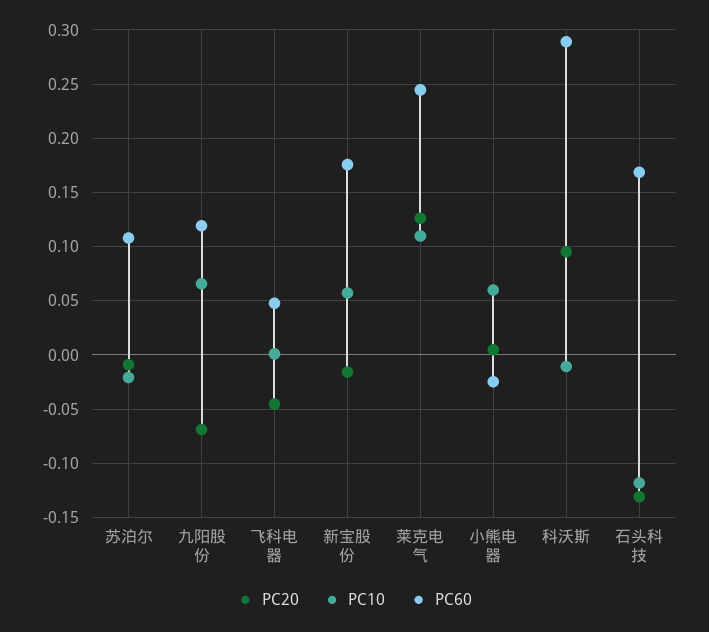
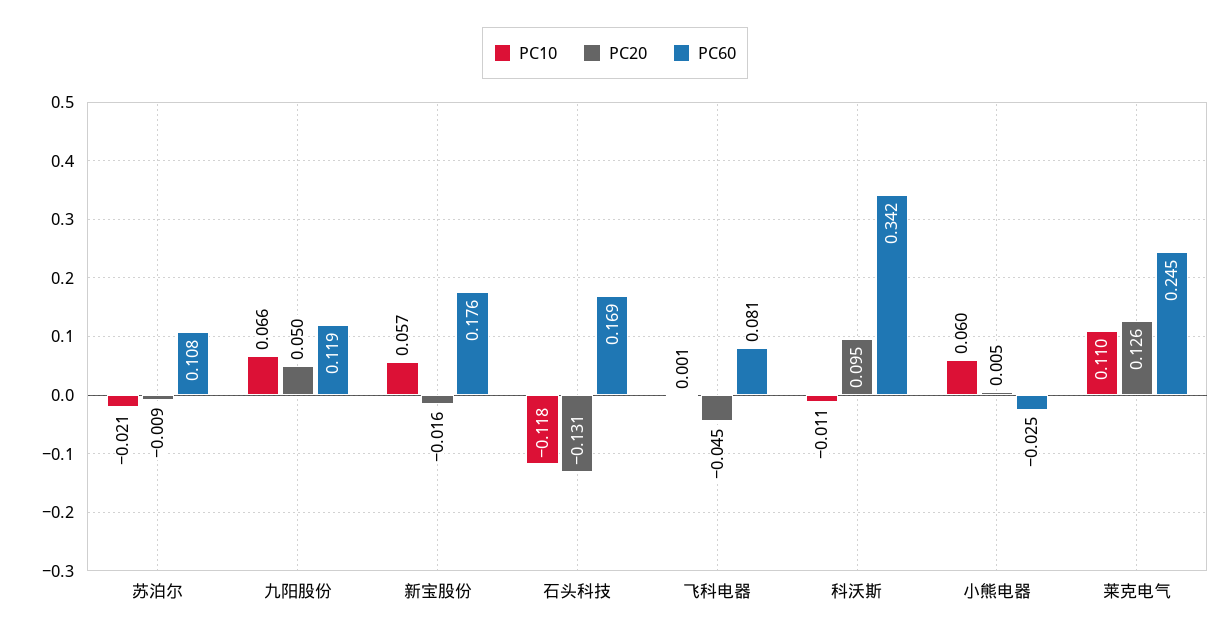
PC20, 九阳股份: -0.07 -> 0.05
PC60, 飞科电器: 0.05 -> 0.081
PC60, 科沃斯: 0.29 -> 0.342

